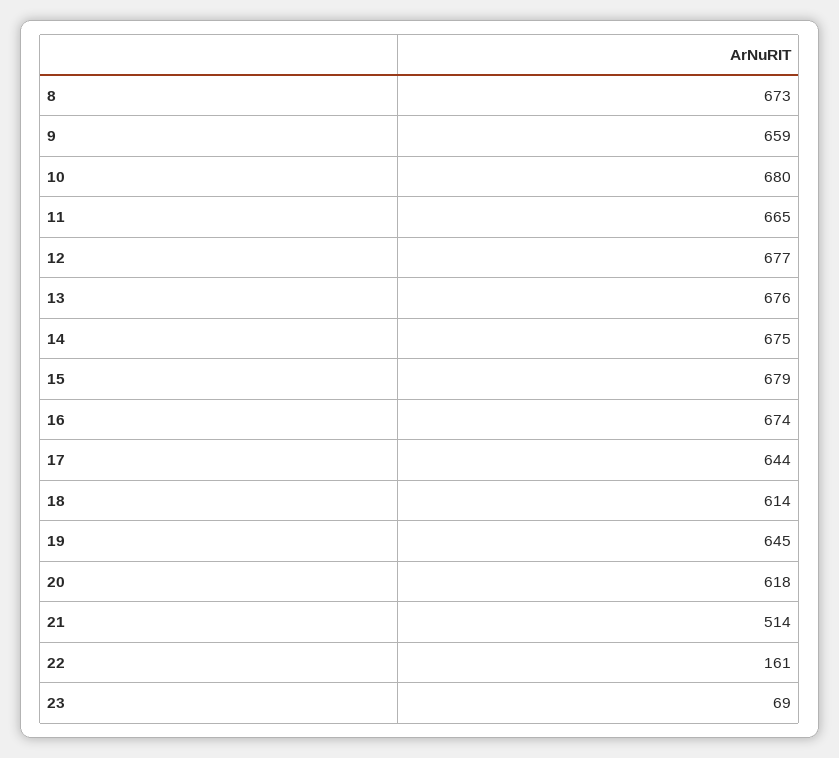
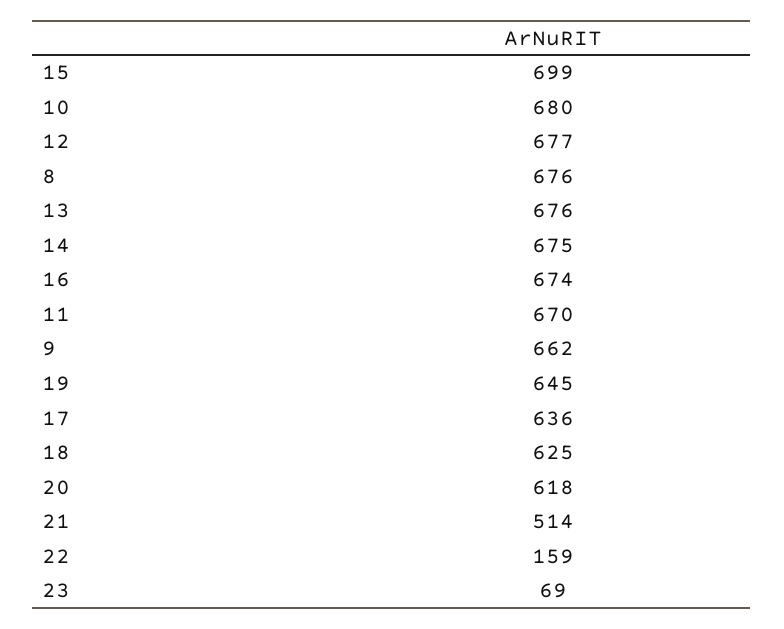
8: 673 -> 676
9: 659 -> 662
11: 665 -> 670
15: 679 -> 699
17: 644 -> 636
18: 614 -> 625
22: 161 -> 159

